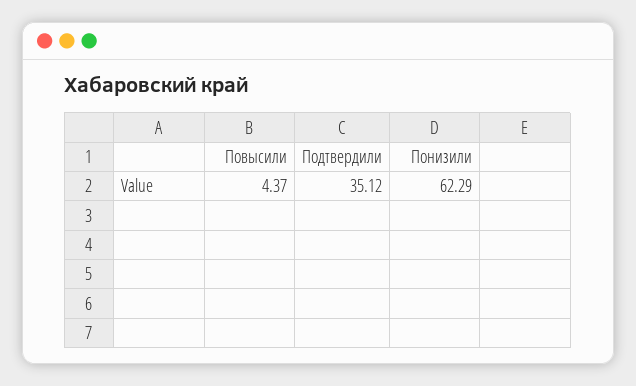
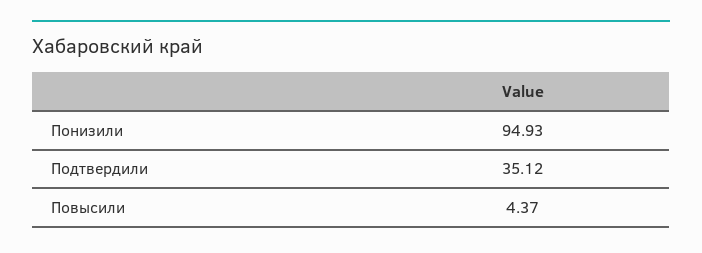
Понизили: 62.29 -> 94.93

